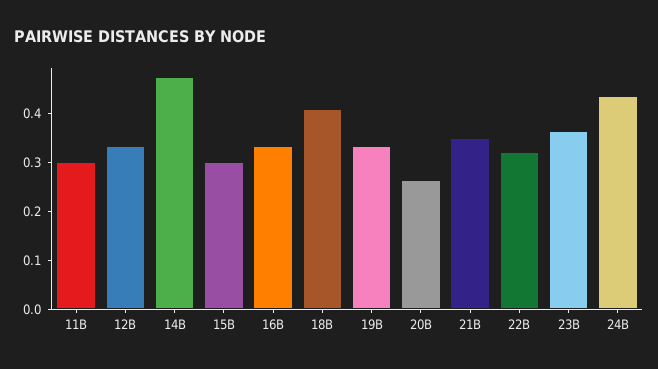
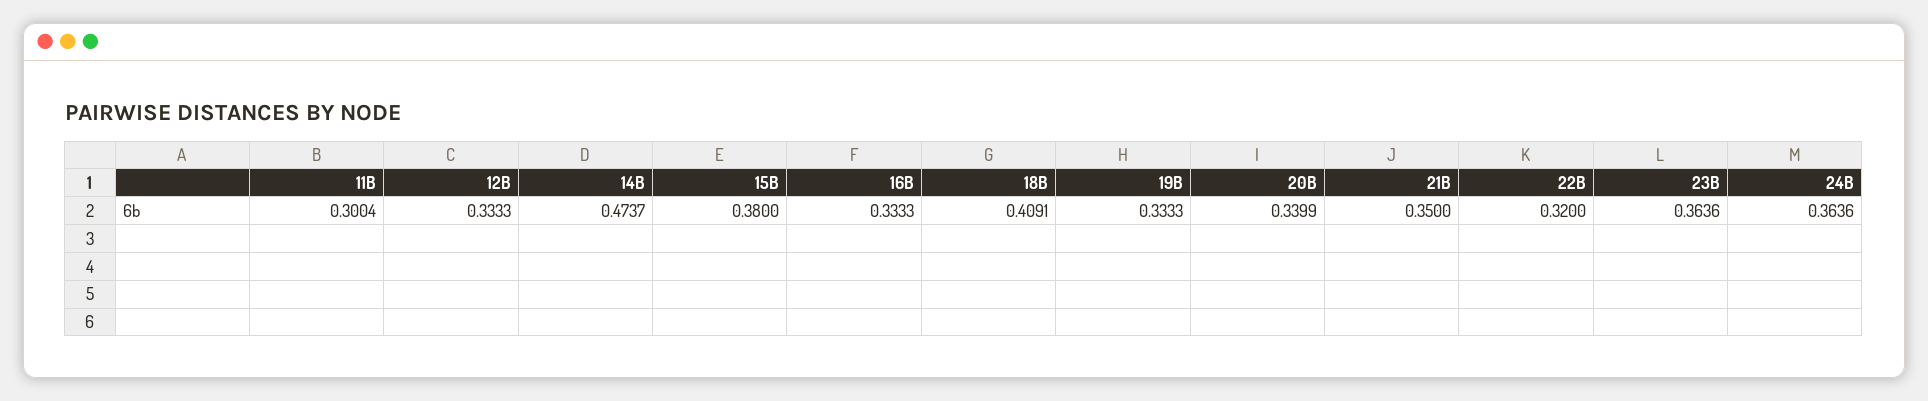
15B: 0.3 -> 0.38
20B: 0.26 -> 0.3399
24B: 0.44 -> 0.3636

